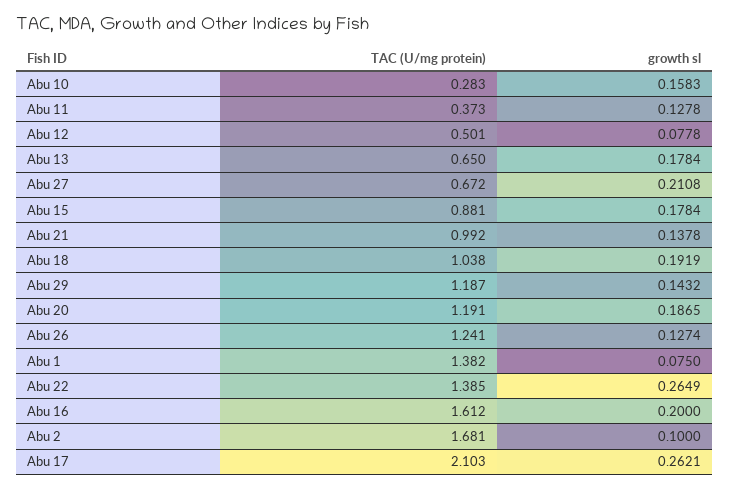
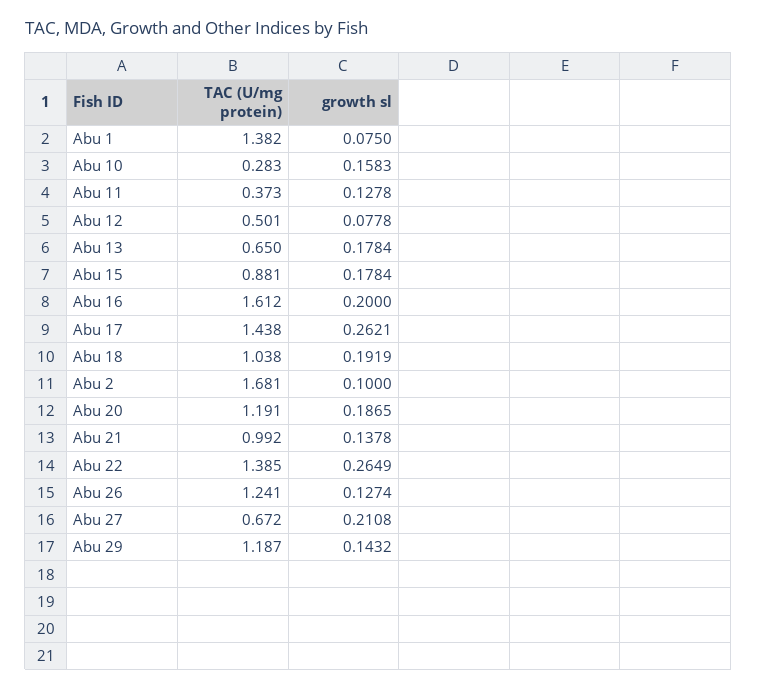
TAC (U/mg protein), Abu 17: 2.103 -> 1.438

